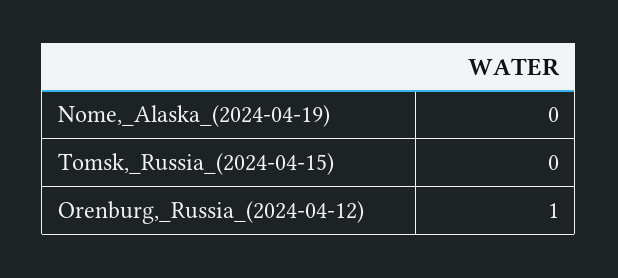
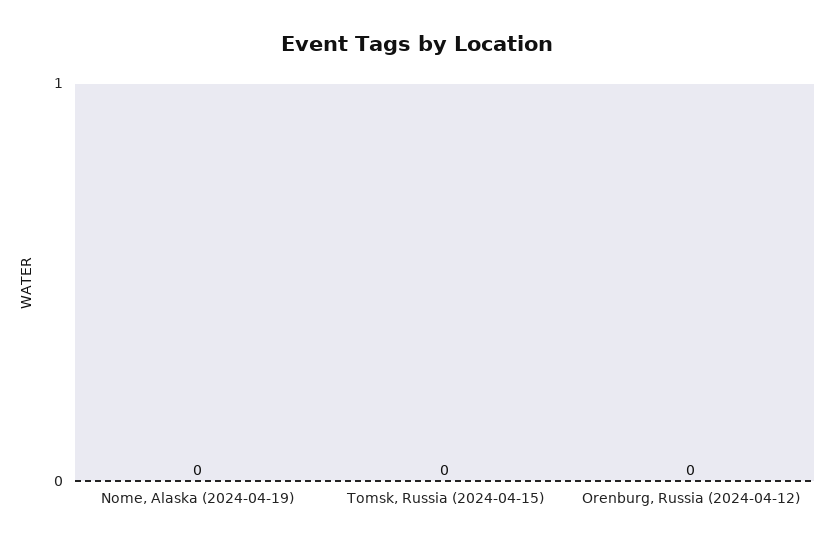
Orenburg,_Russia_(2024-04-12): 1 -> 0

